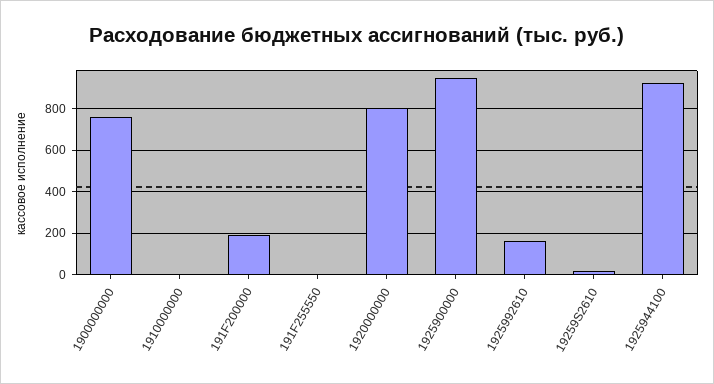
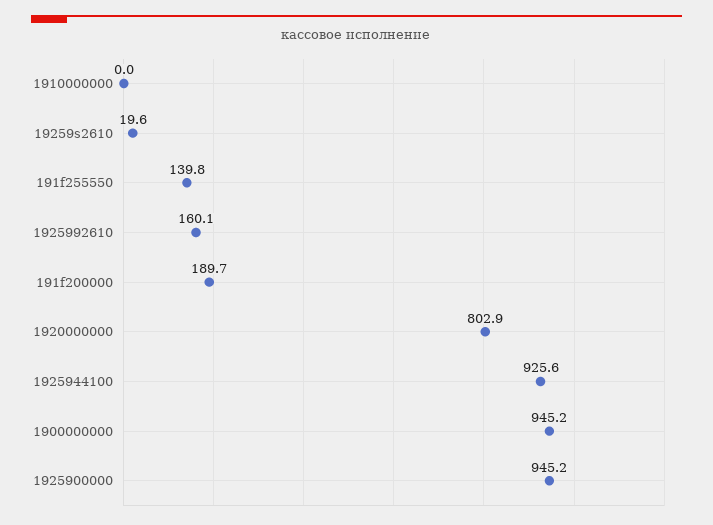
1900000000: 750 -> 945.2
191F255550: 0 -> 139.8

